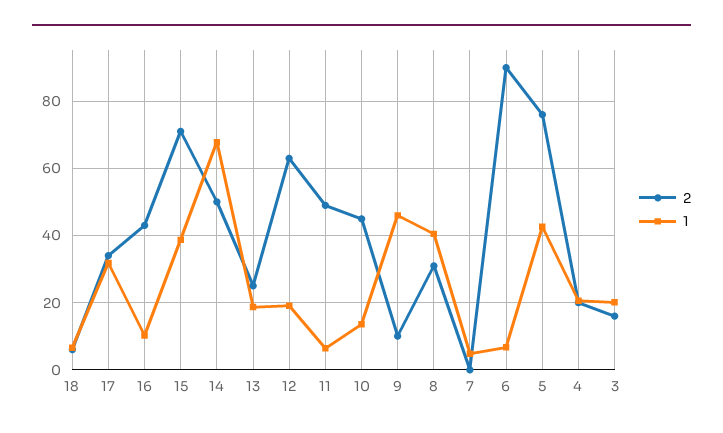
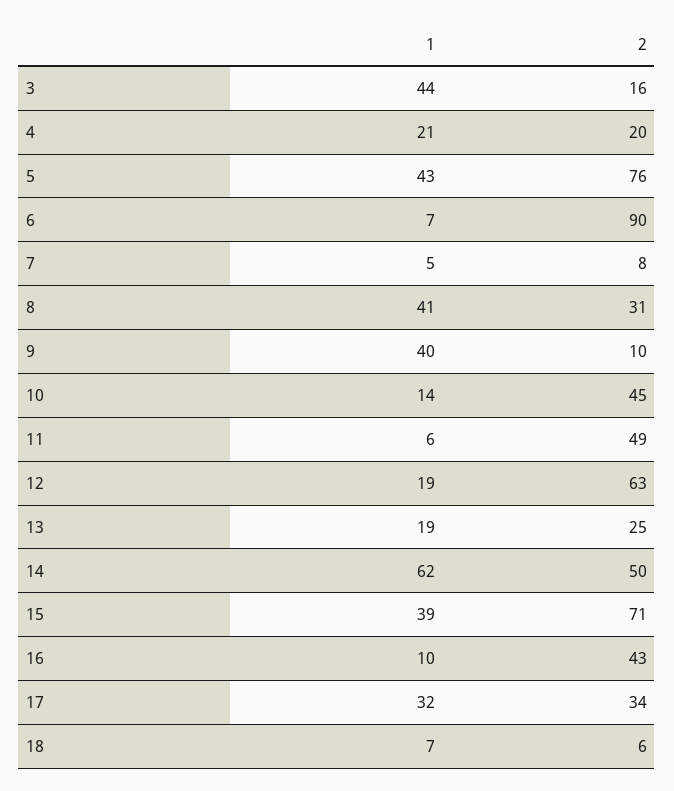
1, 14: 68 -> 62
1, 9: 46 -> 40
2, 7: 0 -> 8
1, 3: 20 -> 44

